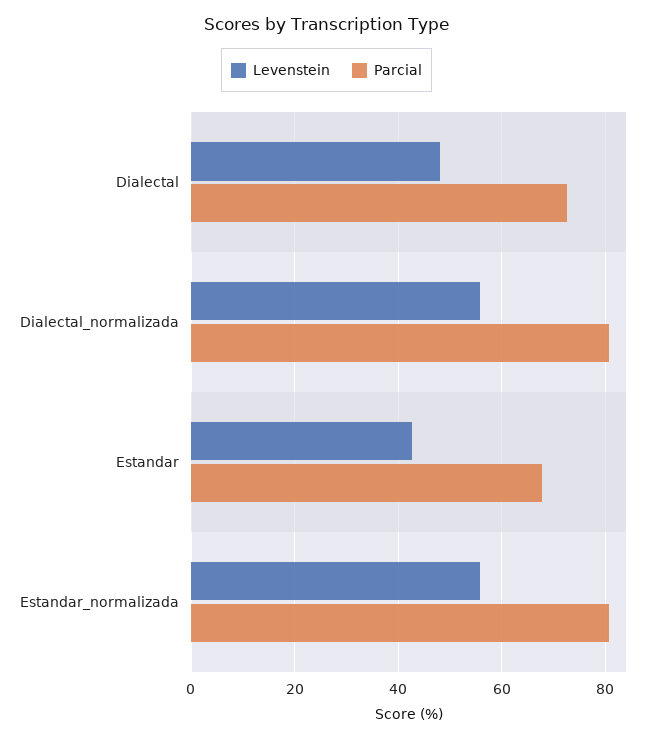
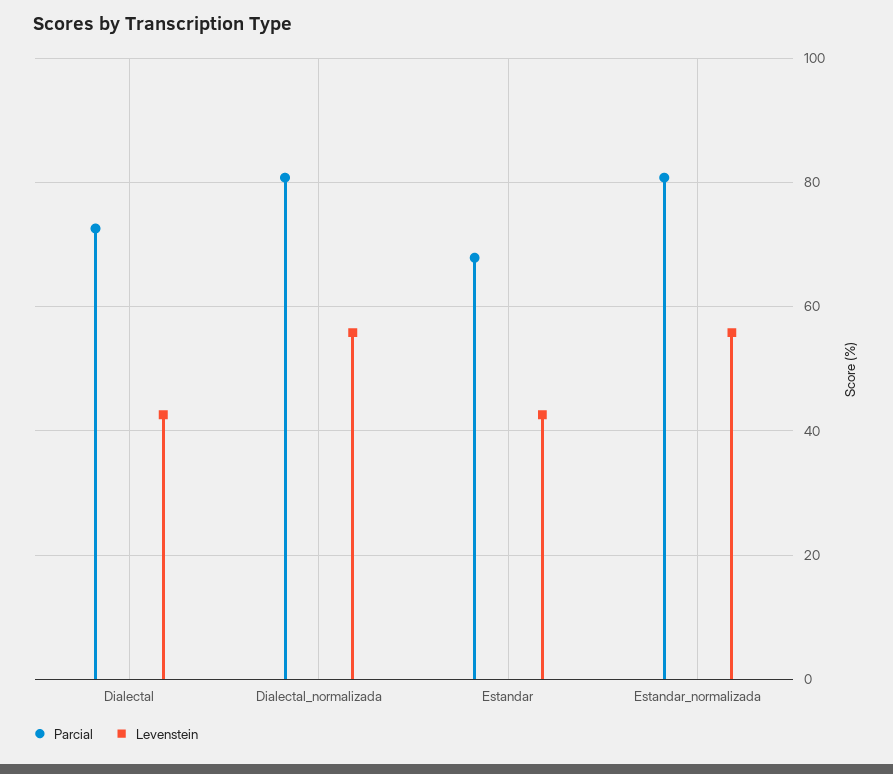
Levenstein, Dialectal: 48 -> 42

